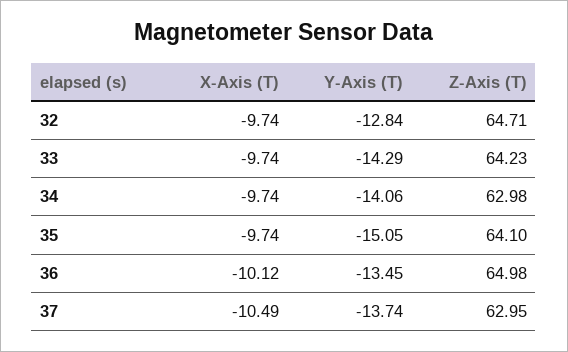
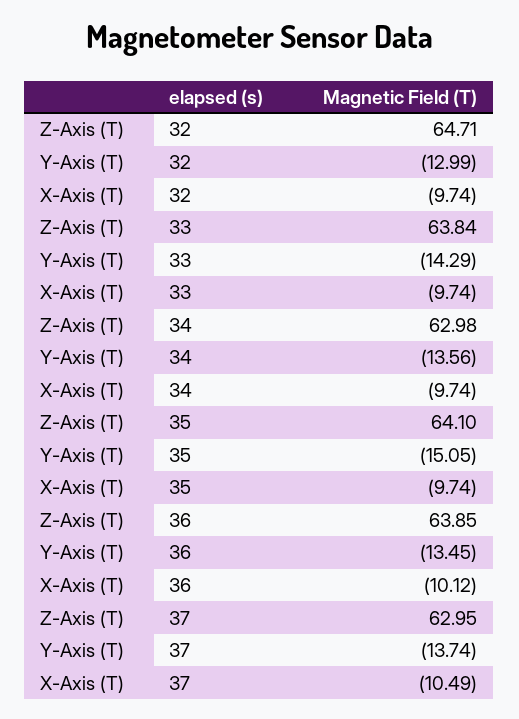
Y-Axis (T), 32: -12.84 -> -12.99
Z-Axis (T), 33: 64.23 -> 63.84
Y-Axis (T), 34: -14.06 -> -13.56
Z-Axis (T), 36: 64.98 -> 63.85

